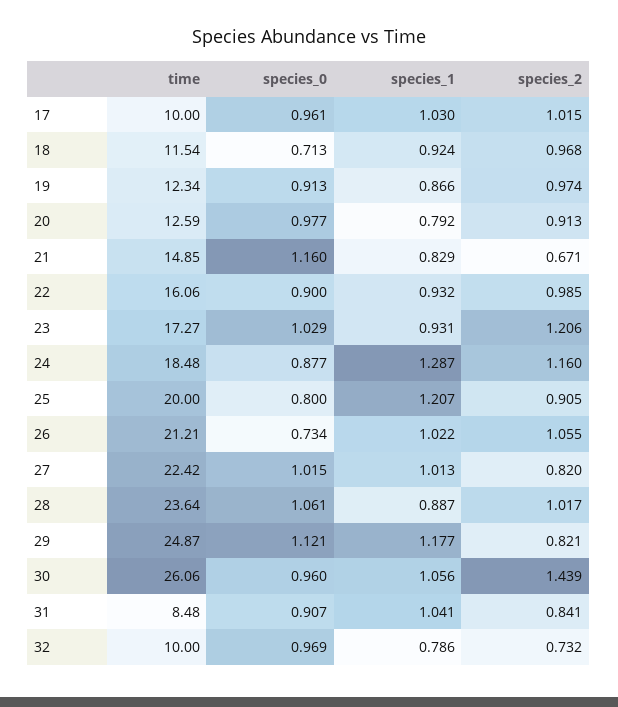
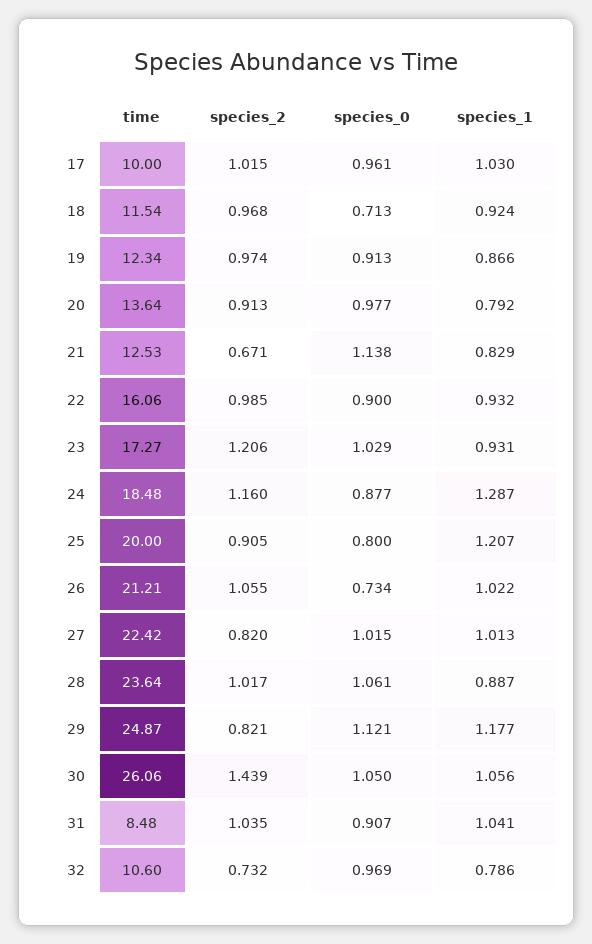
time, 20: 12.59 -> 13.64
time, 21: 14.85 -> 12.53
species_0, 21: 1.16 -> 1.138
species_0, 30: 0.96 -> 1.05
species_2, 31: 0.841 -> 1.035
time, 32: 10 -> 10.6

